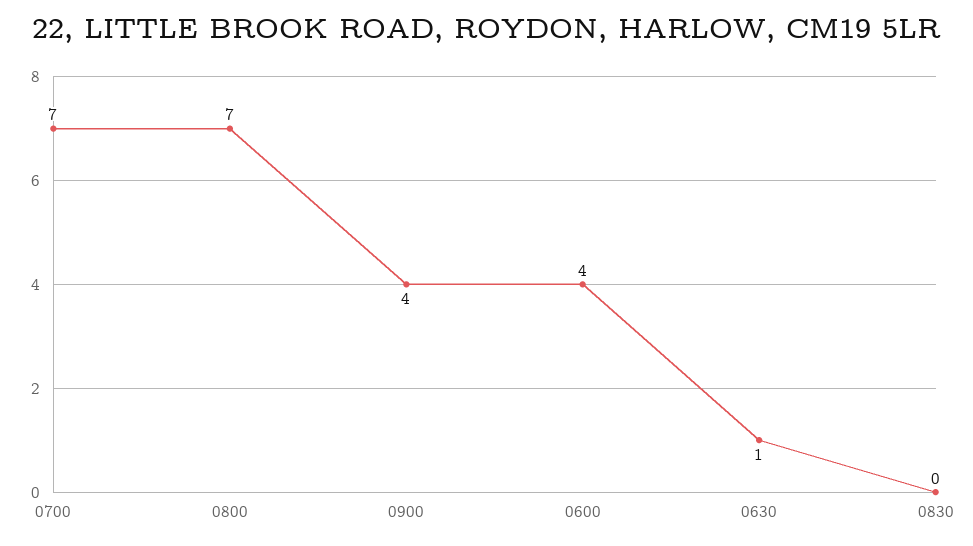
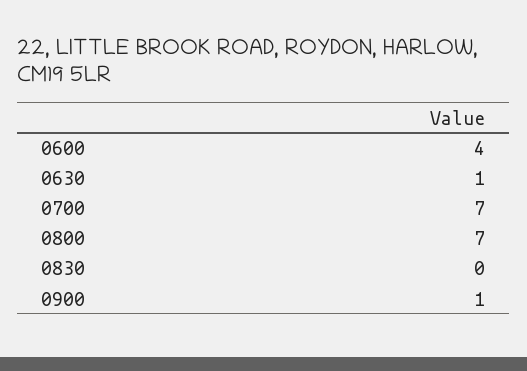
0900: 4 -> 1

